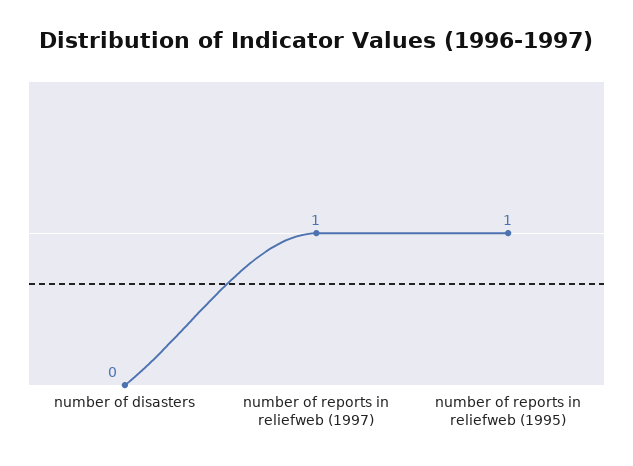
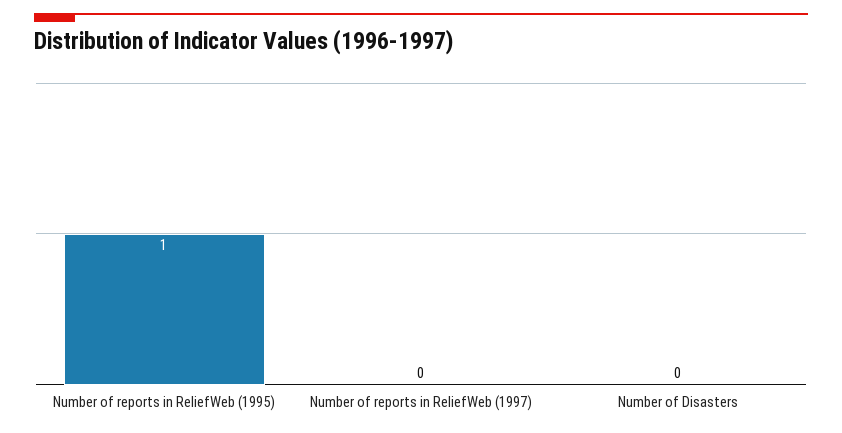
number of reports in reliefweb (1997): 1 -> 0

